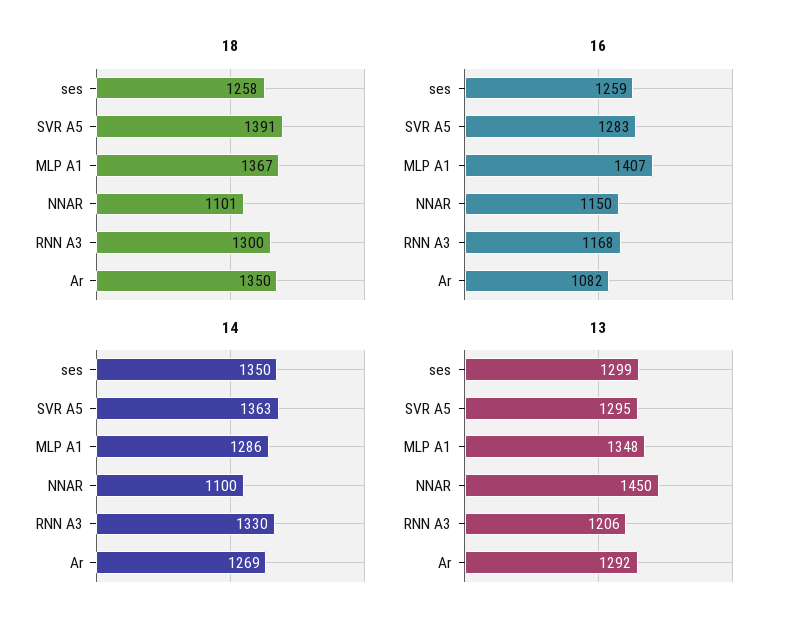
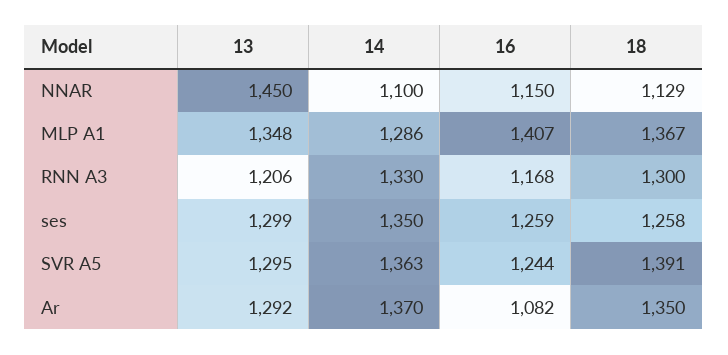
18, NNAR: 1101 -> 1129
16, SVR A5: 1283 -> 1244
14, Ar: 1269 -> 1370

